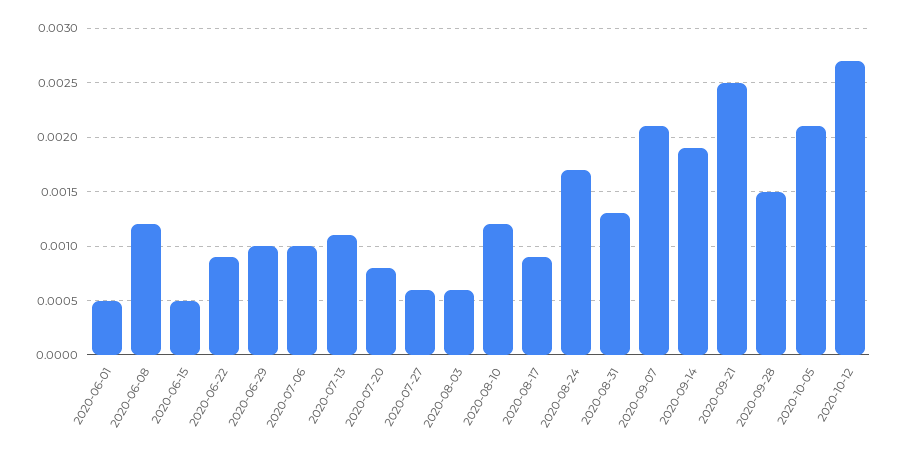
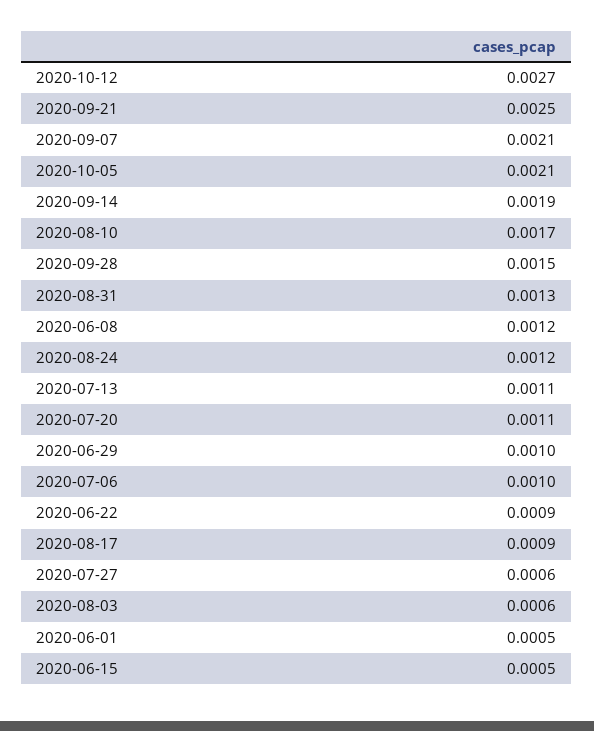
2020-07-20: 0.0008 -> 0.0011
2020-08-10: 0.0012 -> 0.0017
2020-08-24: 0.0017 -> 0.0012

